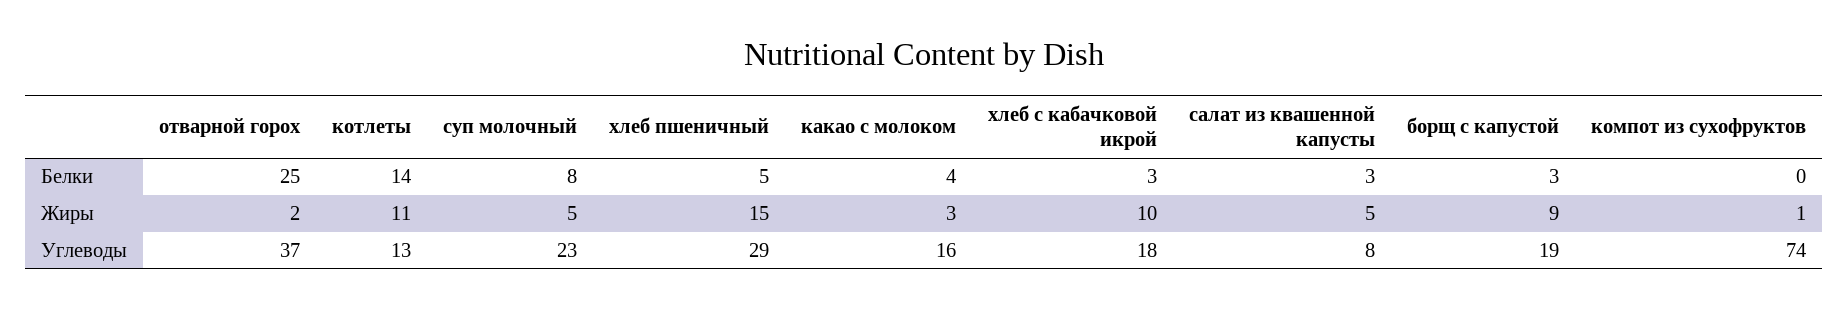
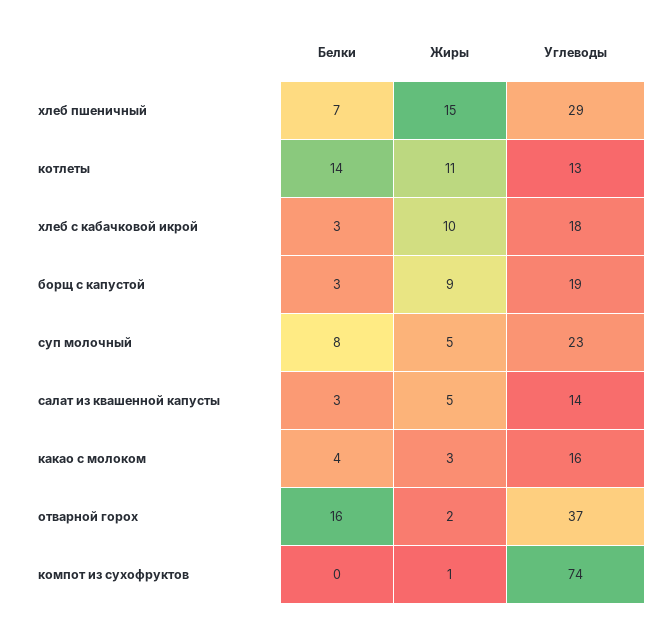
отварной горох, Белки: 25 -> 16
хлеб пшеничный, Белки: 5 -> 7
салат из квашенной капусты, Углеводы: 8 -> 14

